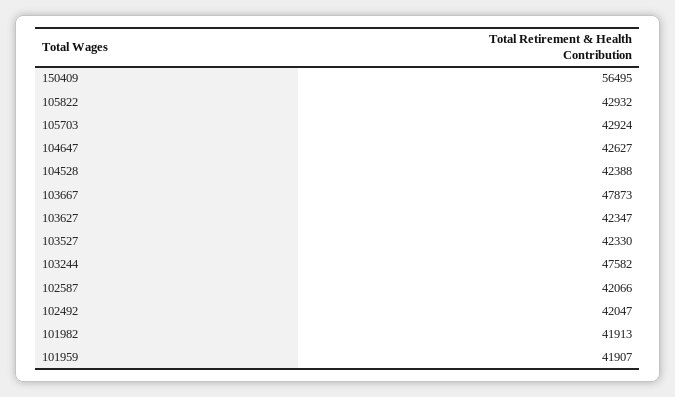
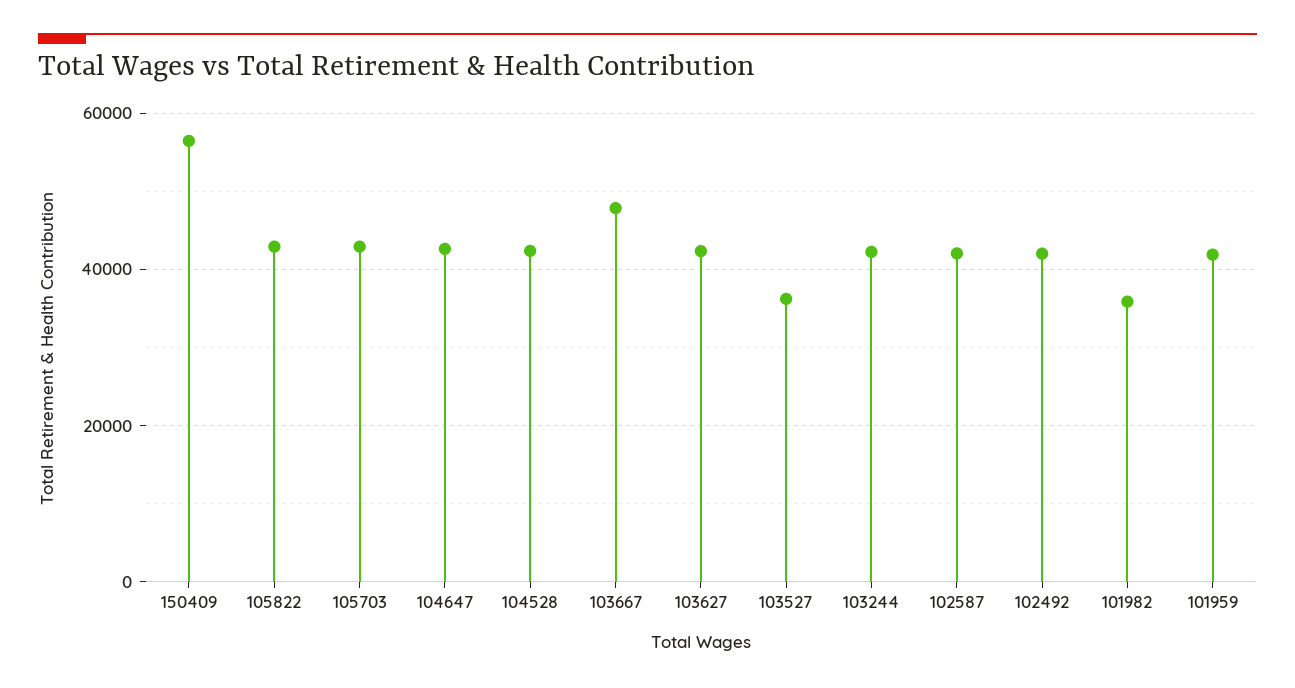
103527: 42330 -> 36000
103244: 47582 -> 42000
101982: 41913 -> 36000

